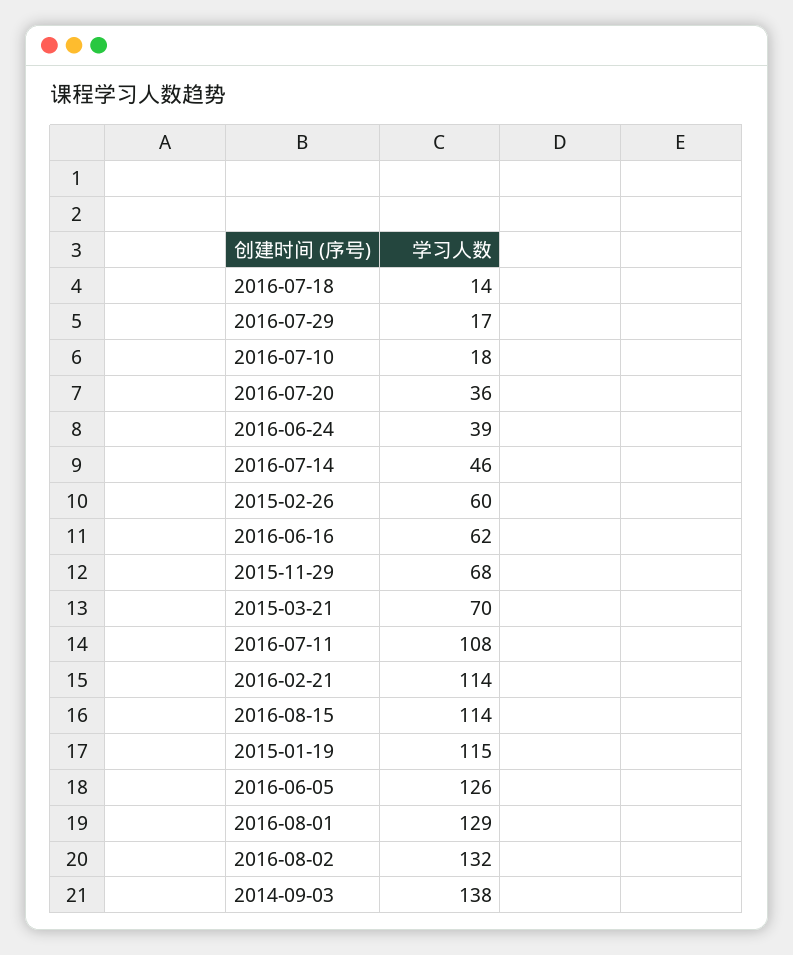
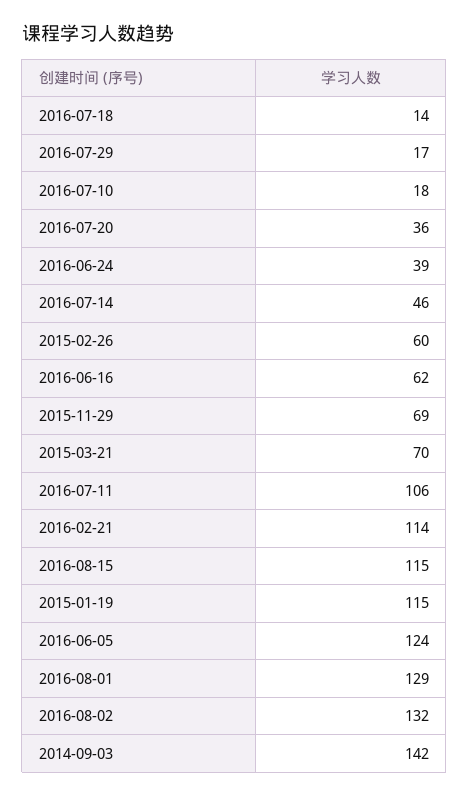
2015-11-29: 68 -> 69
2016-07-11: 108 -> 106
2016-08-15: 114 -> 115
2016-06-05: 126 -> 124
2014-09-03: 138 -> 142

